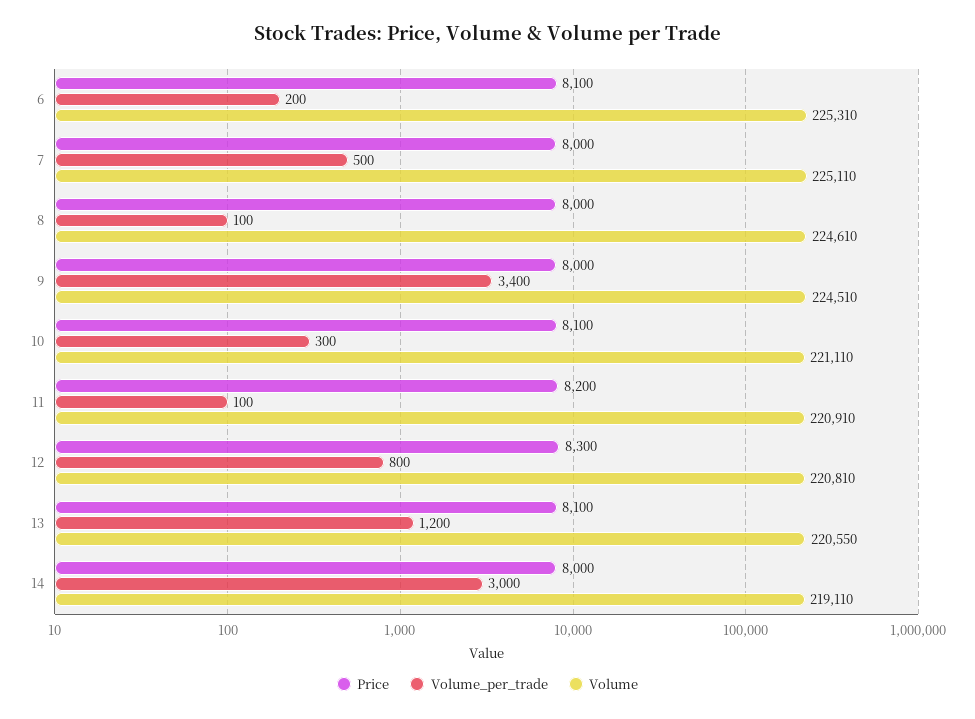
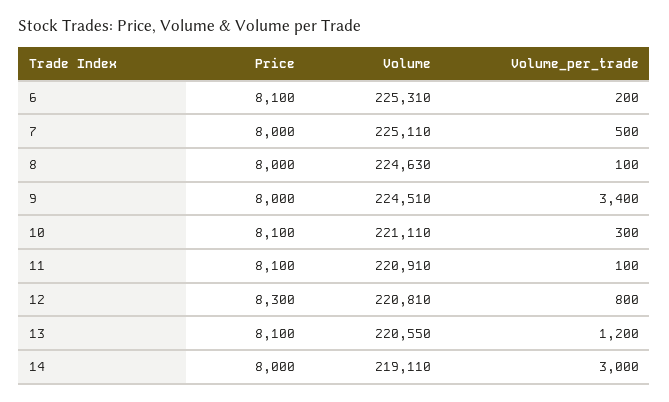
Volume, 8: 224610 -> 224630
Price, 11: 8200 -> 8100

